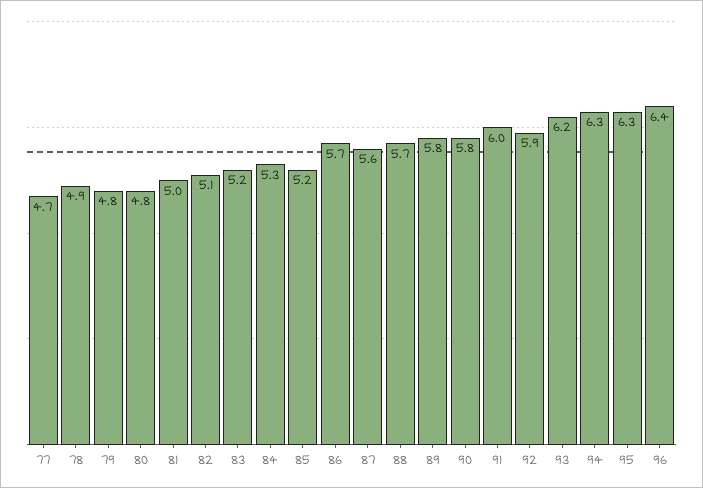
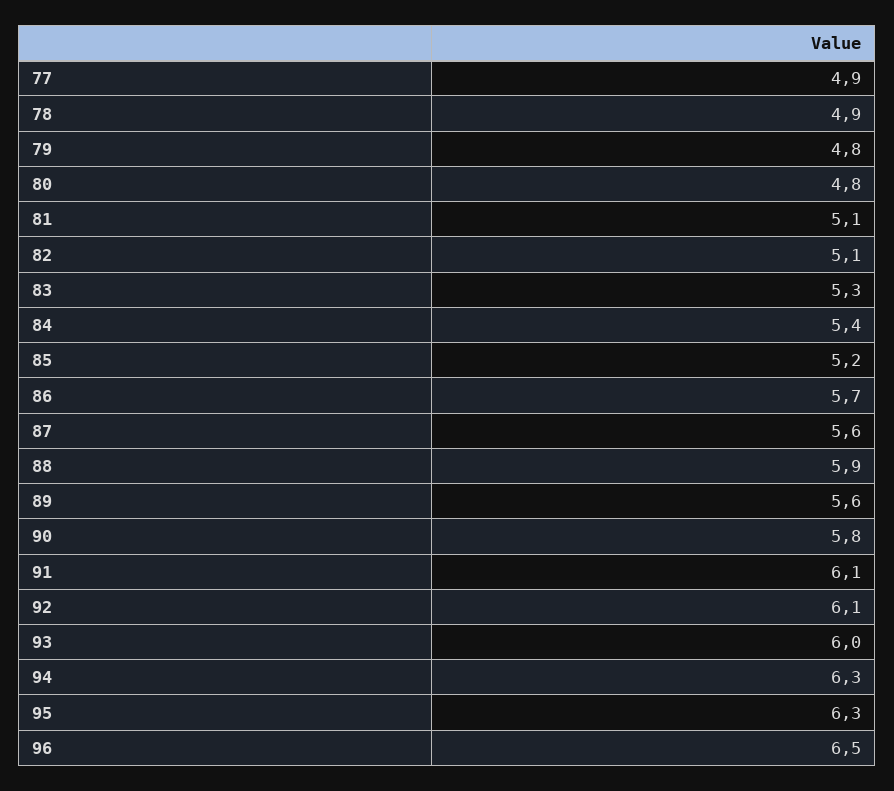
77: 4.7 -> 4.9
81: 5 -> 5.1
83: 5.2 -> 5.3
84: 5.3 -> 5.4
88: 5.7 -> 5.9
89: 5.8 -> 5.6
91: 6 -> 6.1
92: 5.9 -> 6.1
93: 6.2 -> 6
96: 6.4 -> 6.5

